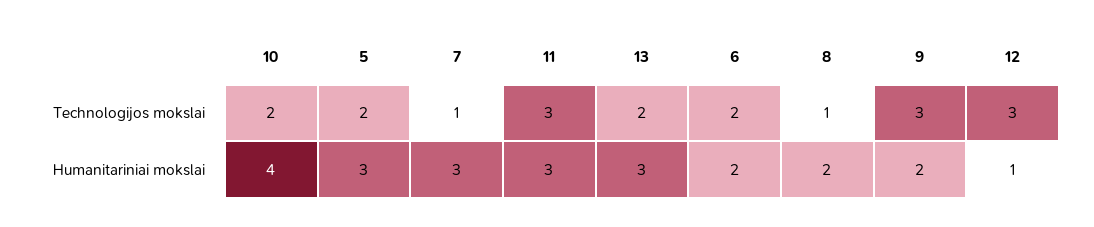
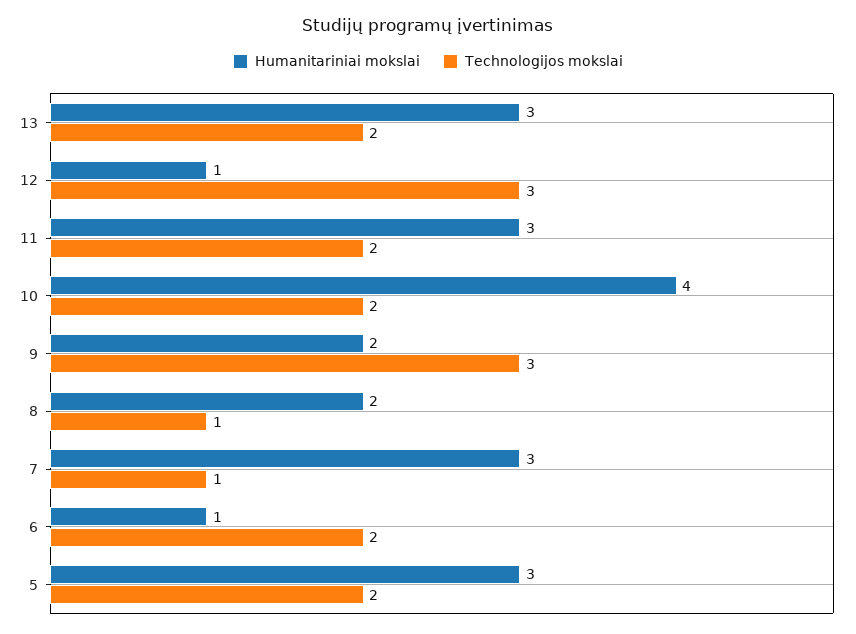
Technologijos mokslai, 11: 3 -> 2
Humanitariniai mokslai, 6: 2 -> 1

